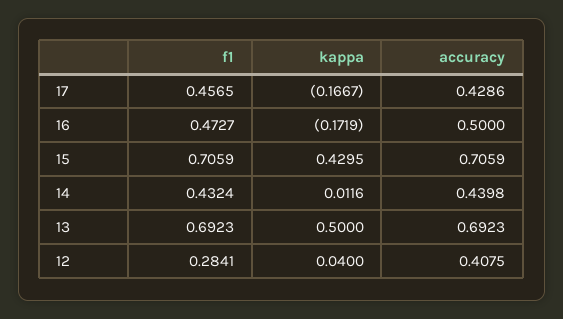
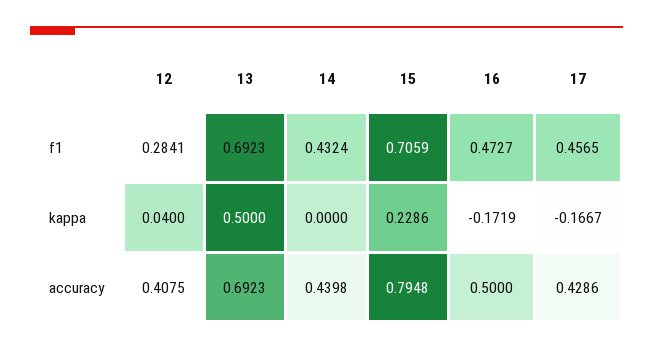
kappa, 15: 0.4295 -> 0.2286
accuracy, 15: 0.7059 -> 0.7948
kappa, 14: 0.0116 -> 0

